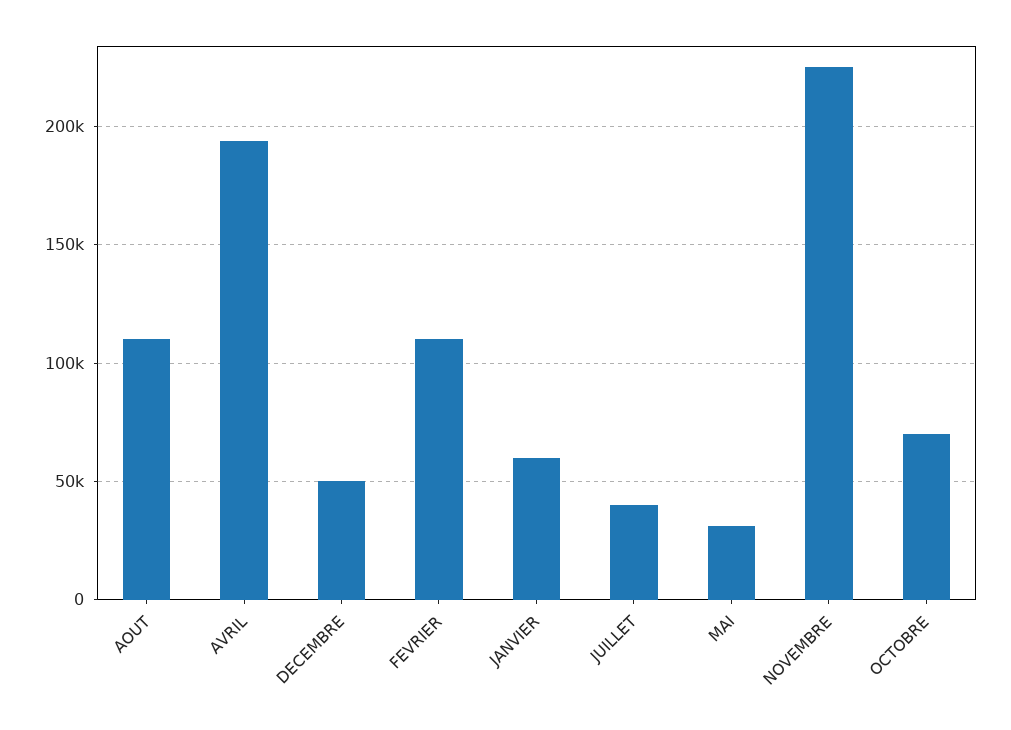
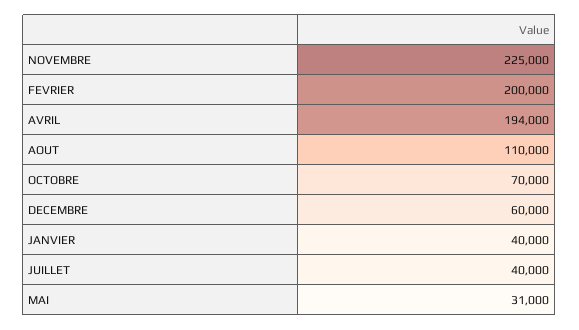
DECEMBRE: 50000 -> 60000
FEVRIER: 110000 -> 200000
JANVIER: 60000 -> 40000

